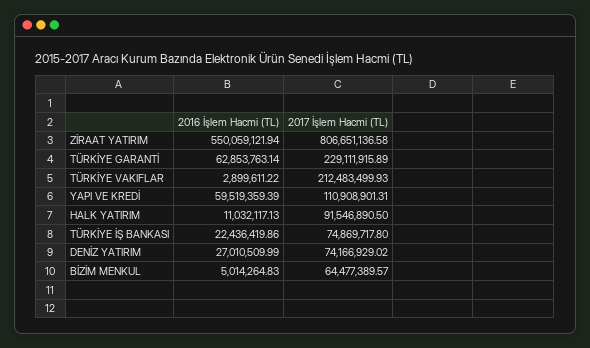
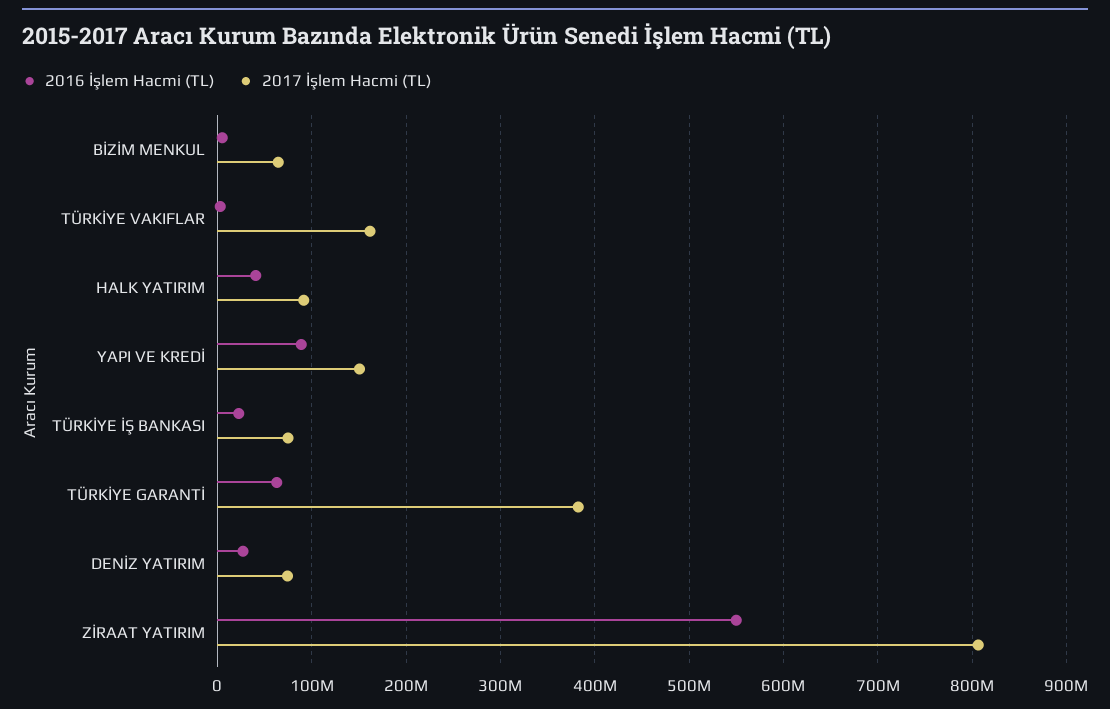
2017 İşlem Hacmi (TL), TÜRKİYE GARANTİ: 229111915.89 -> 380000000
2017 İşlem Hacmi (TL), TÜRKİYE VAKIFLAR: 212483499.93 -> 160000000
2016 İşlem Hacmi (TL), YAPI VE KREDİ: 59519359.39 -> 90000000
2017 İşlem Hacmi (TL), YAPI VE KREDİ: 110908901.31 -> 150000000
2016 İşlem Hacmi (TL), HALK YATIRIM: 11032117.13 -> 40000000

